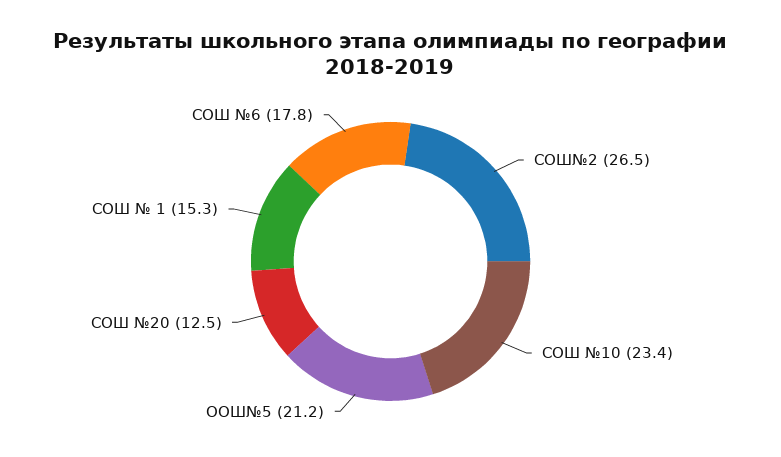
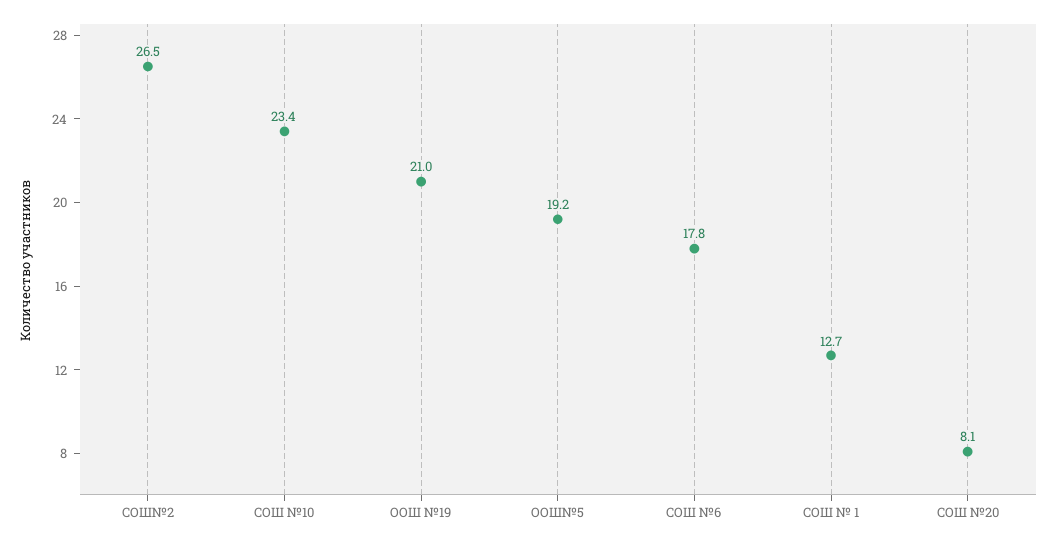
ООШ№5: 21.2 -> 19.2
СОШ №20: 12.5 -> 8.1
СОШ № 1: 15.3 -> 12.7
ООШ №19: none -> 21

